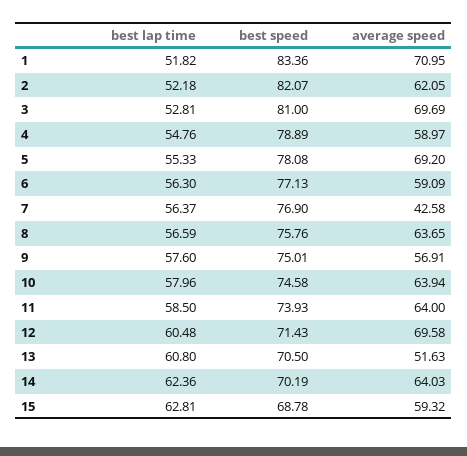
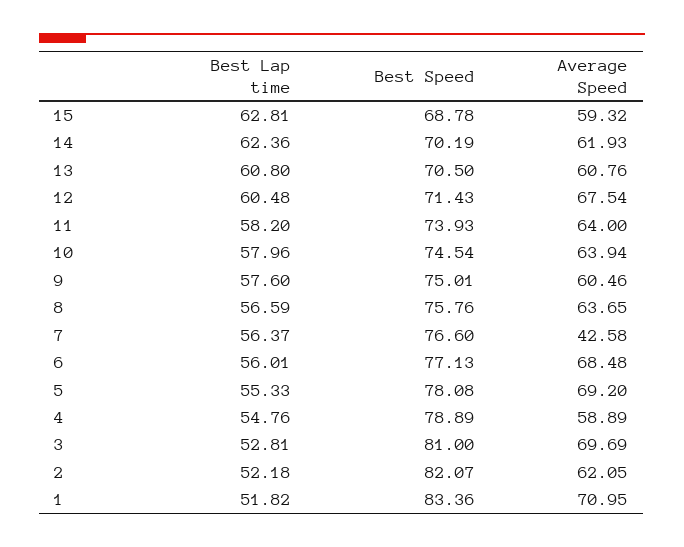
average speed, 4: 58.97 -> 58.89
best lap time, 6: 56.3 -> 56.01
average speed, 6: 59.09 -> 68.48
best speed, 7: 76.9 -> 76.6
average speed, 9: 56.91 -> 60.46
best speed, 10: 74.58 -> 74.54
best lap time, 11: 58.5 -> 58.2
average speed, 12: 69.58 -> 67.54
average speed, 13: 51.63 -> 60.76
average speed, 14: 64.03 -> 61.93

